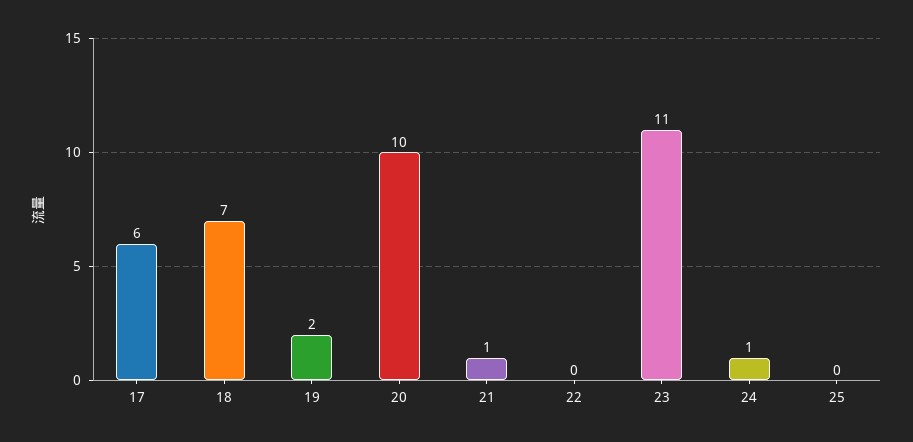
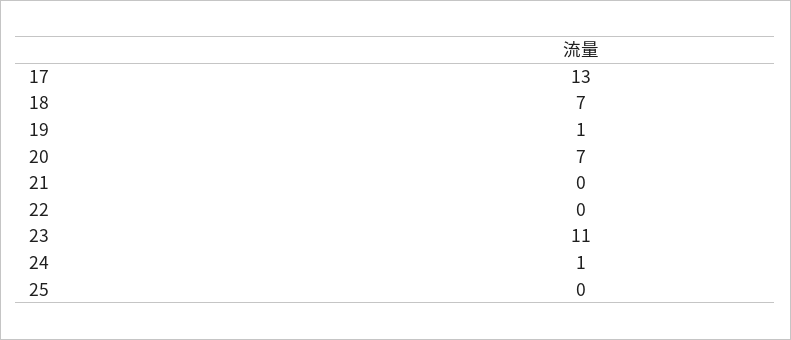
17: 6 -> 13
19: 2 -> 1
20: 10 -> 7
21: 1 -> 0

